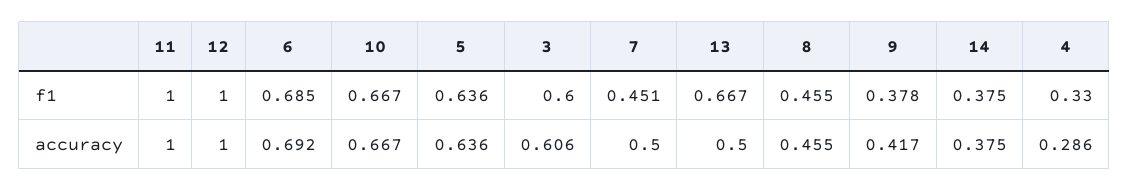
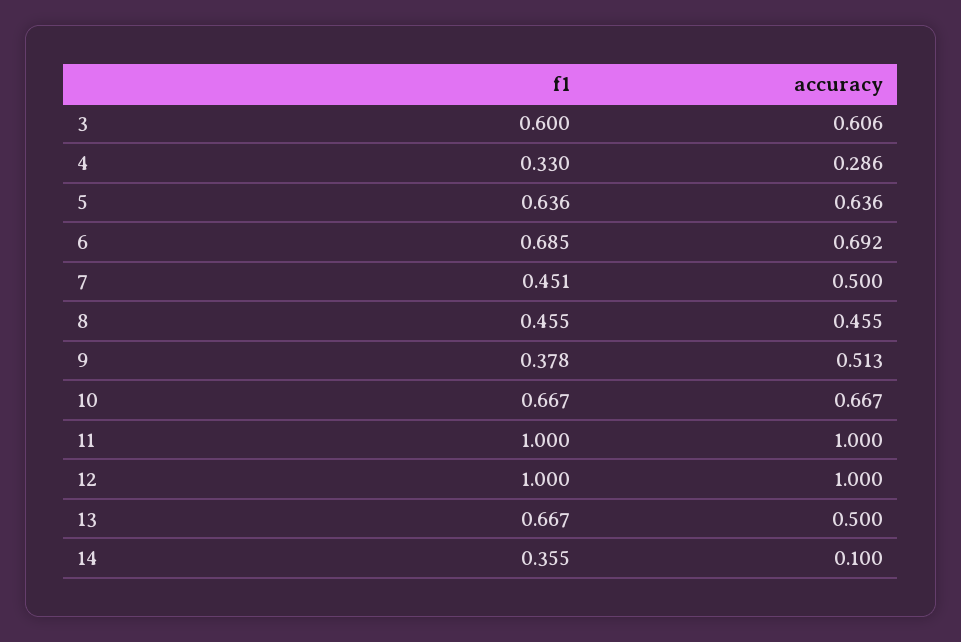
14, f1: 0.375 -> 0.355
9, accuracy: 0.417 -> 0.513
14, accuracy: 0.375 -> 0.1

